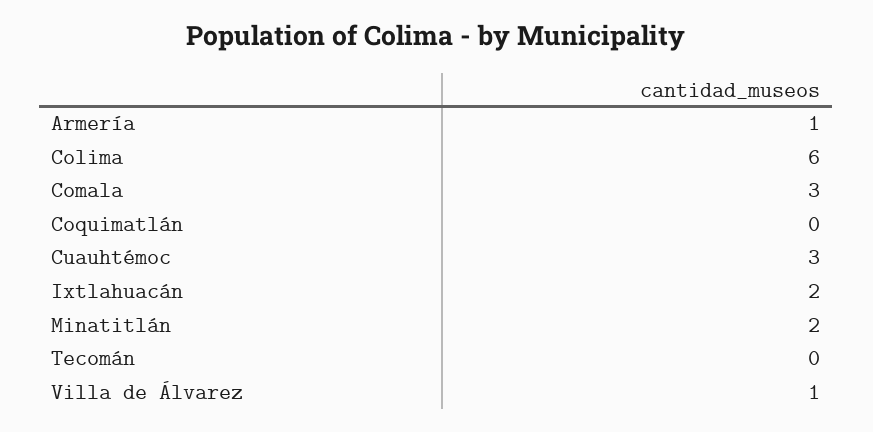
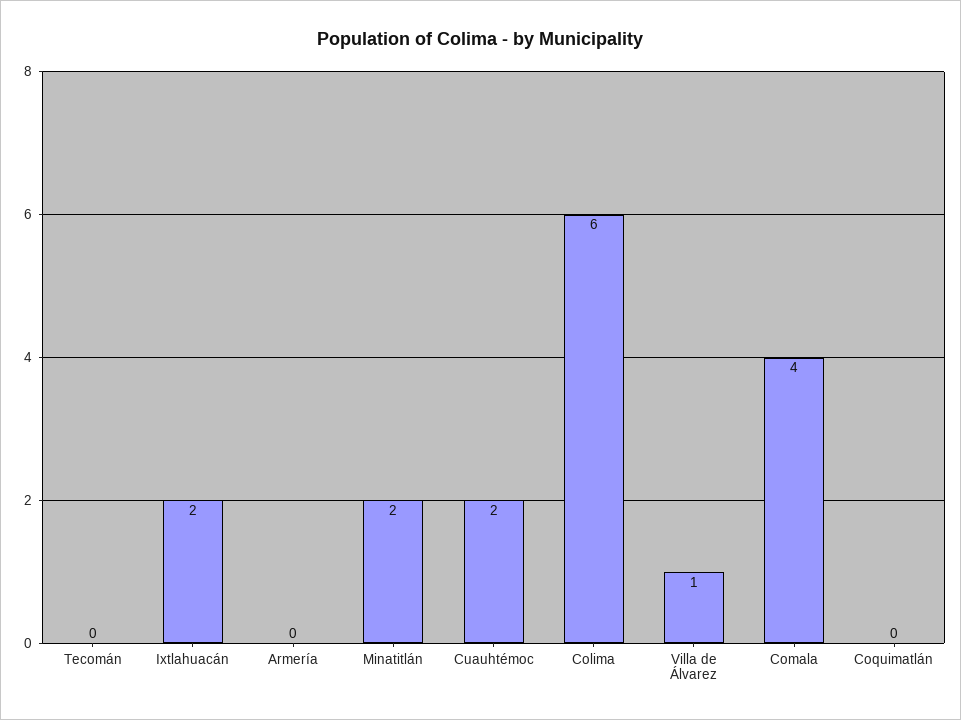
Armería: 1 -> 0
Comala: 3 -> 4
Cuauhtémoc: 3 -> 2

